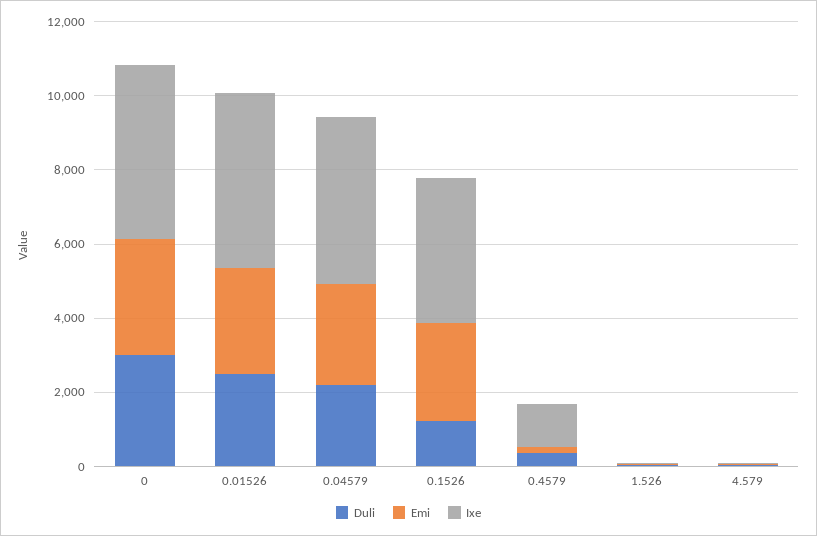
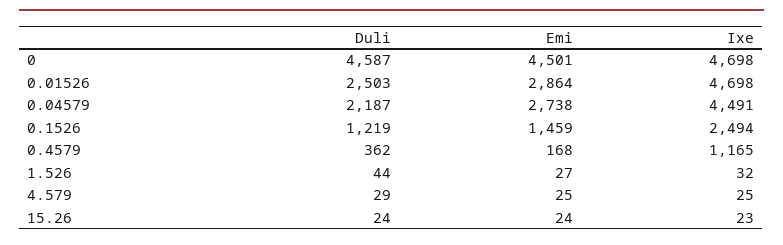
Duli, 0: 3000 -> 4587
Emi, 0: 3000 -> 4501
Emi, 0.1526: 2500 -> 1459
Ixe, 0.1526: 4000 -> 2494
Duli, 15.26: none -> 24
Emi, 15.26: none -> 24
Ixe, 15.26: none -> 23

